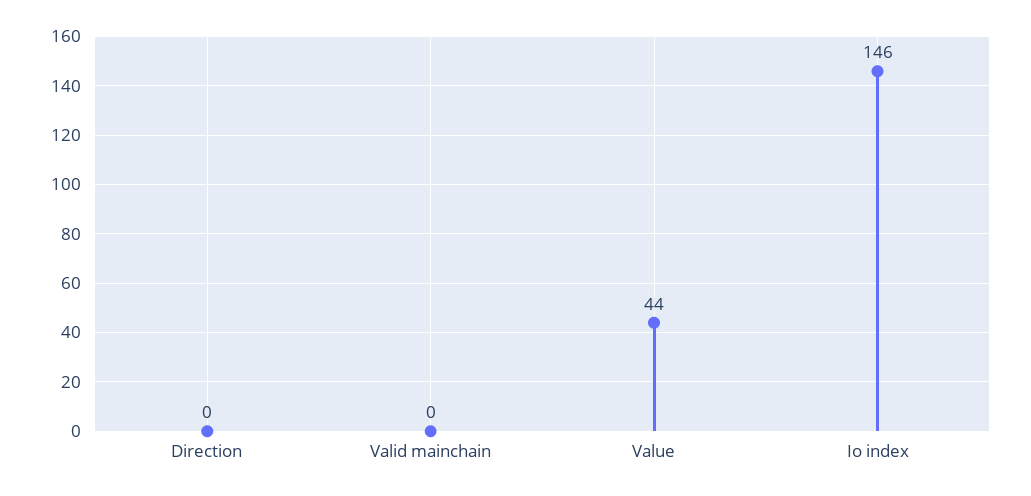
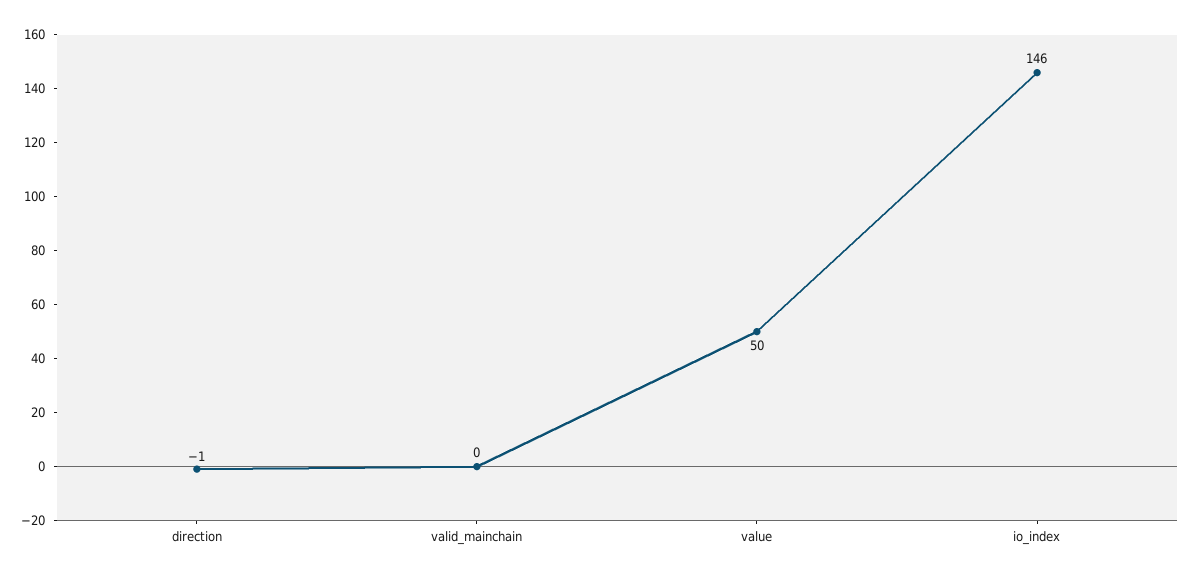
Direction: 0 -> -1
Value: 44 -> 50

